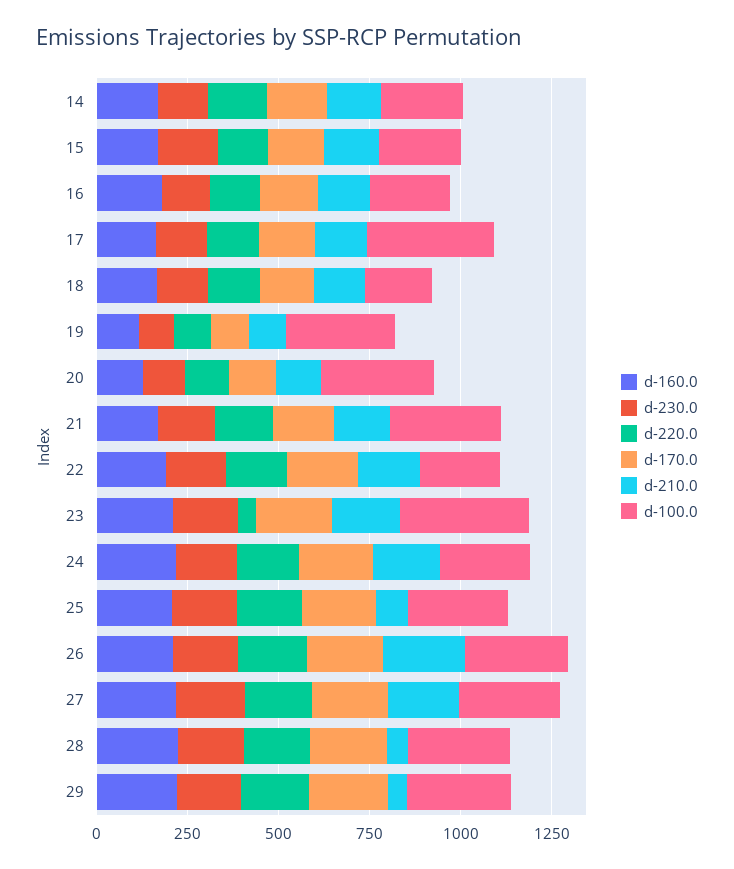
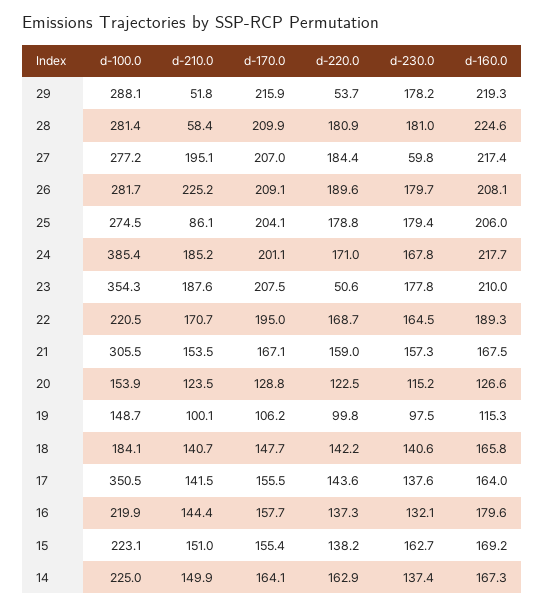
d-100.0, 19: 300 -> 148.7
d-100.0, 20: 300 -> 153.9
d-100.0, 24: 250 -> 385.4
d-230.0, 27: 200 -> 59.8
d-220.0, 29: 200 -> 53.7

